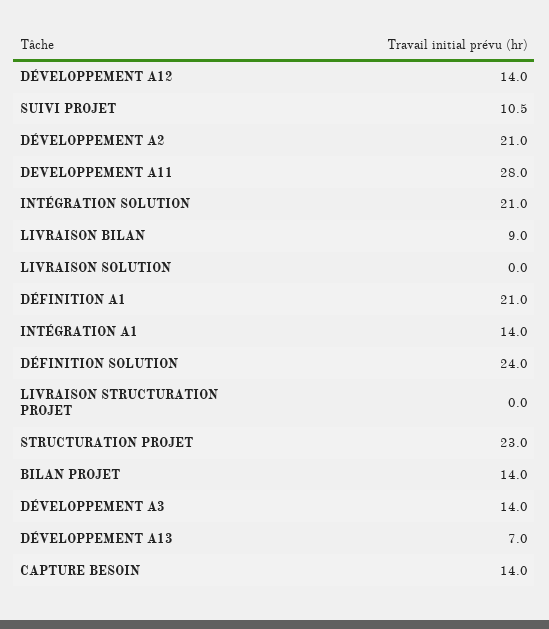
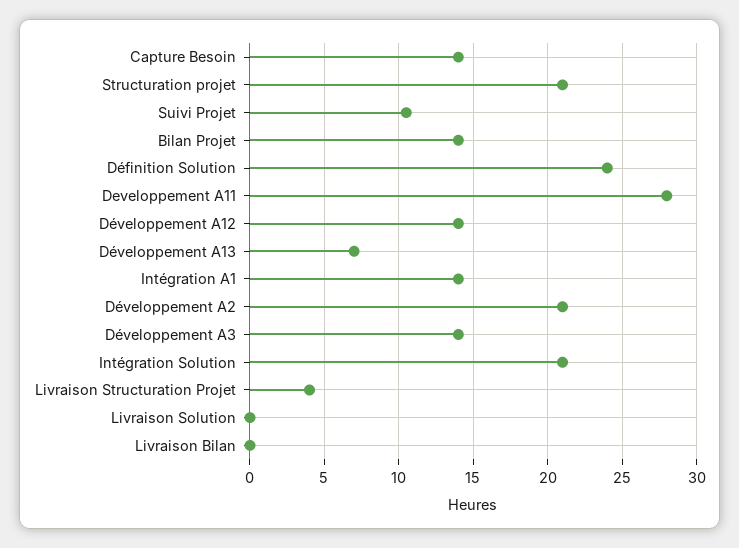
LIVRAISON BILAN: 9 -> 0
DÉFINITION A1: 21 -> none
LIVRAISON STRUCTURATION PROJET: 0 -> 4
STRUCTURATION PROJET: 23 -> 21

